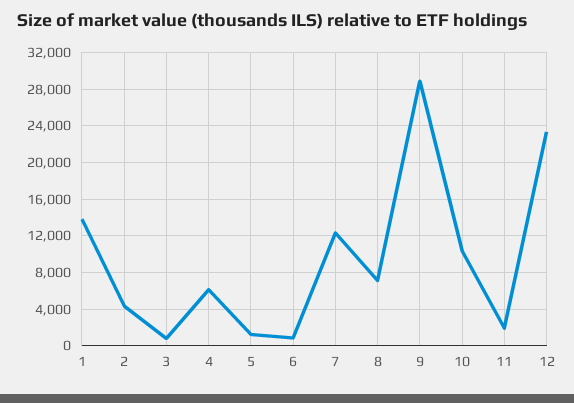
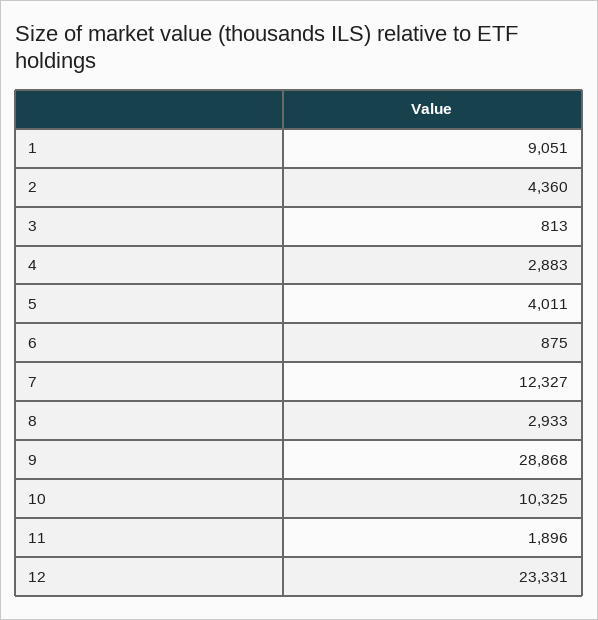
1: 14000 -> 9051
4: 6000 -> 2883
5: 1000 -> 4011
8: 7000 -> 2933

